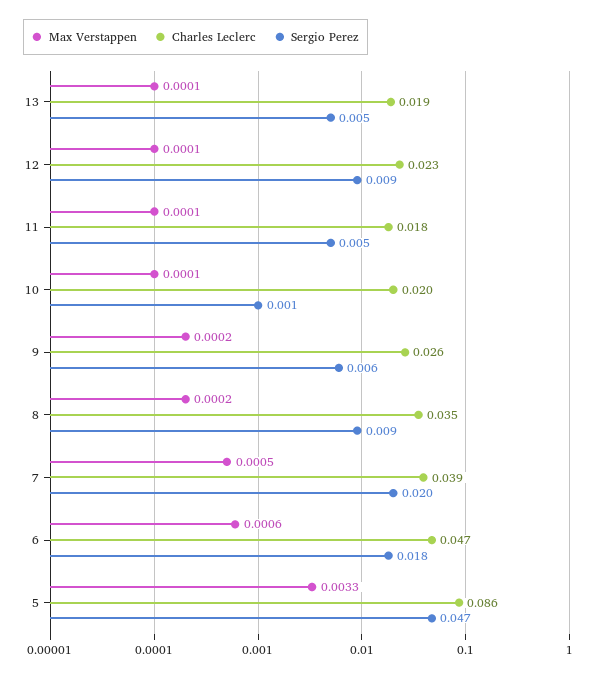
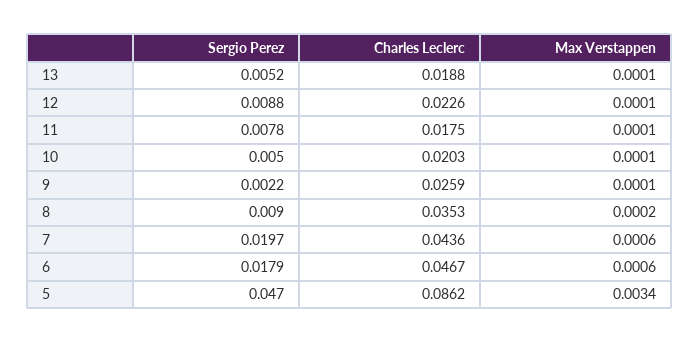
Sergio Perez, 11: 0.005 -> 0.0078
Sergio Perez, 10: 0.001 -> 0.005
Max Verstappen, 9: 0.0002 -> 0.0001
Sergio Perez, 9: 0.006 -> 0.0022
Max Verstappen, 7: 0.0005 -> 0.0006
Charles Leclerc, 7: 0.039 -> 0.0436
Max Verstappen, 5: 0.0033 -> 0.0034

